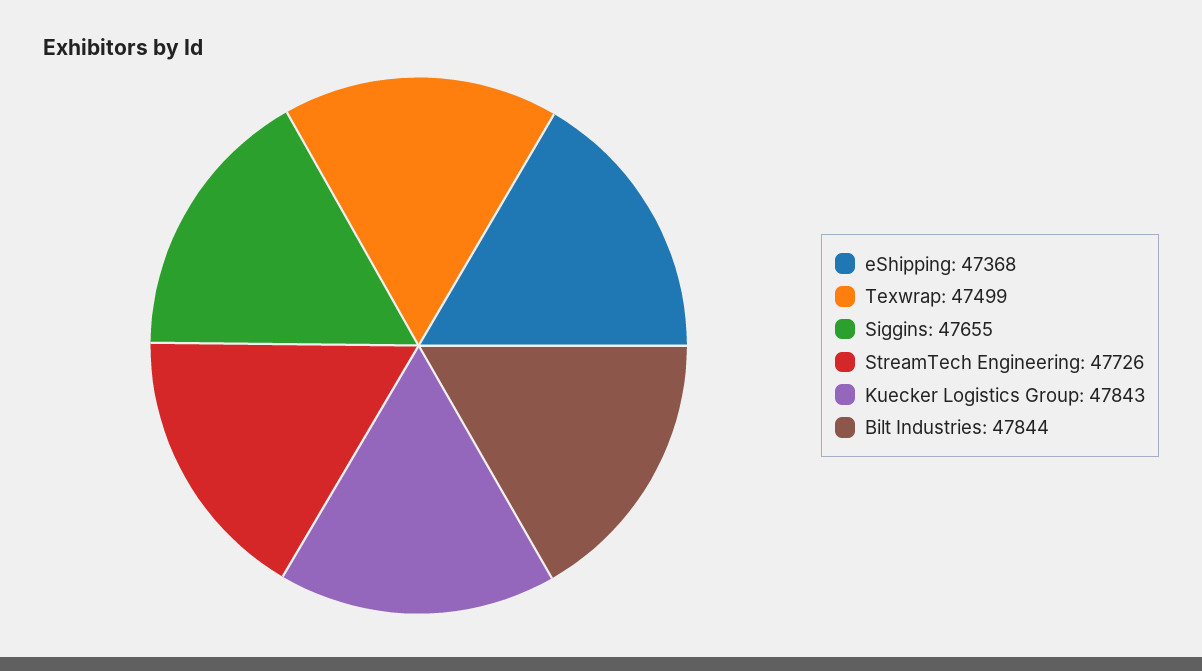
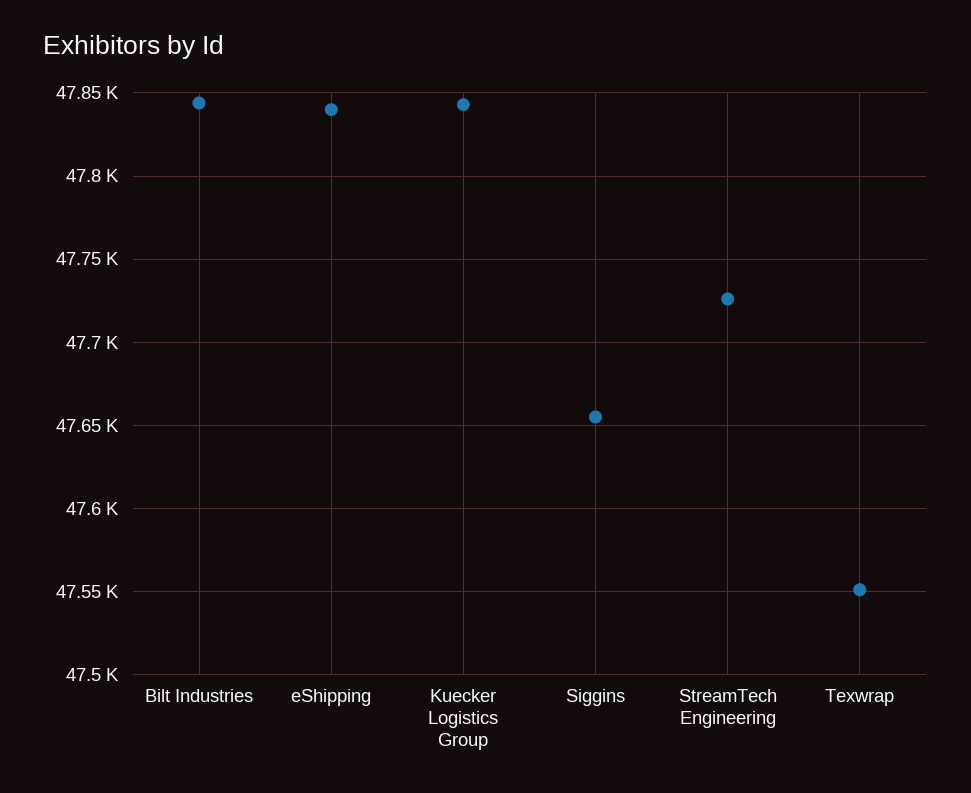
eShipping: 47368 -> 47840
Texwrap: 47499 -> 47550

